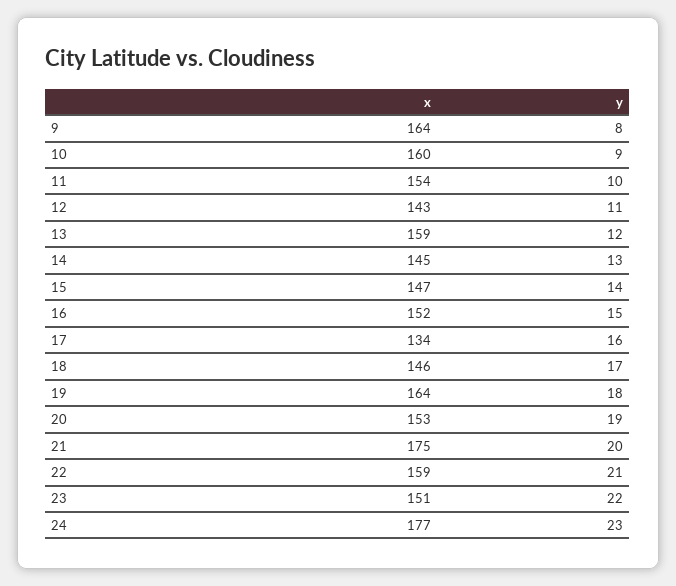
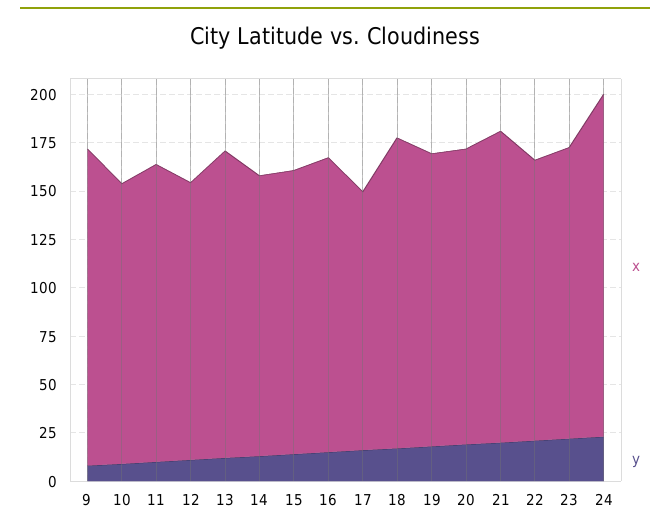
x, 10: 160 -> 145
x, 18: 146 -> 160
x, 19: 164 -> 150
x, 21: 175 -> 160
x, 22: 159 -> 145

